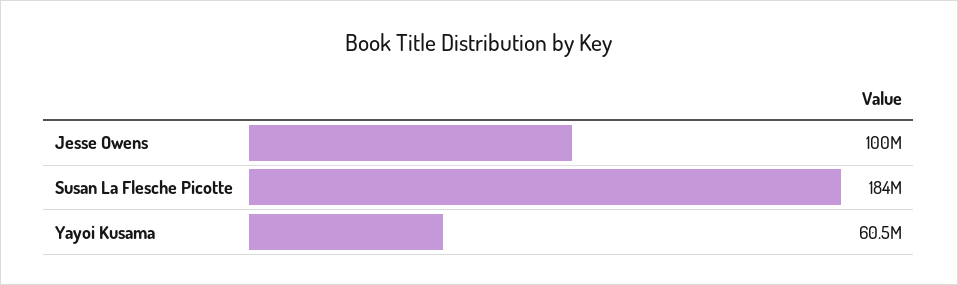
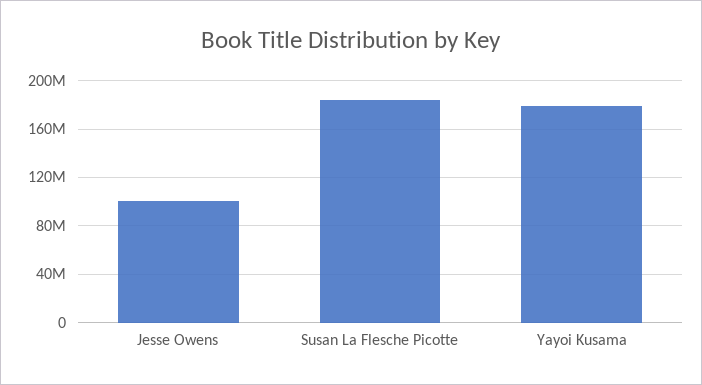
Yayoi Kusama: 60500000 -> 180000000

